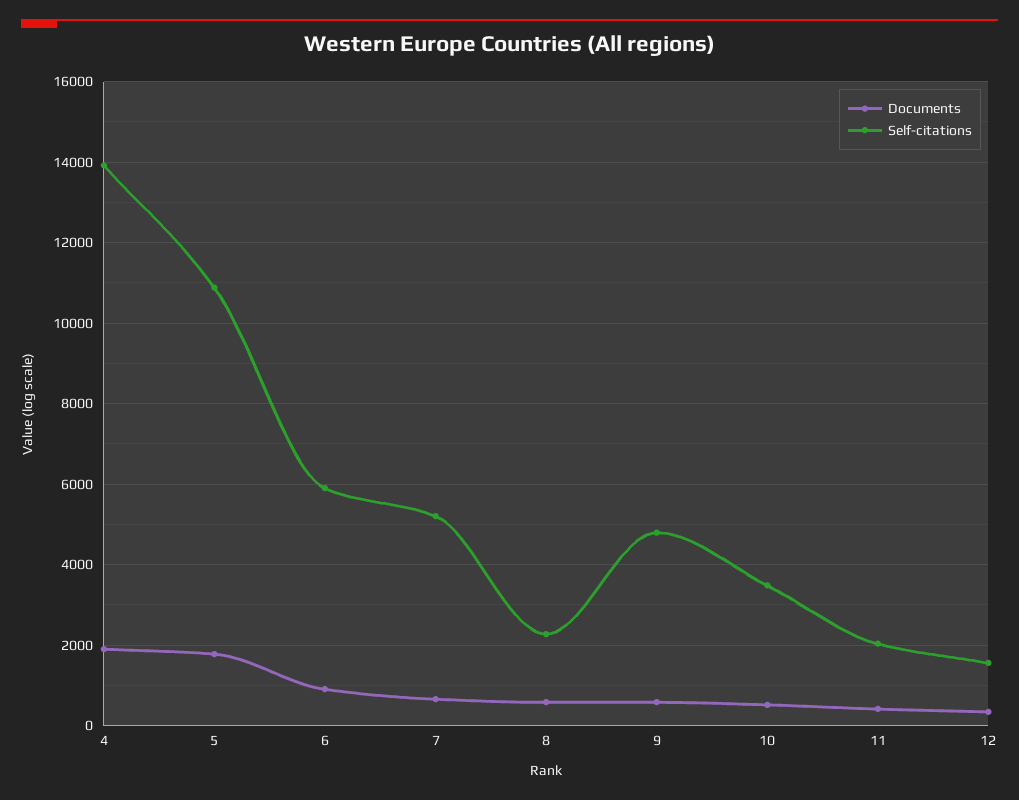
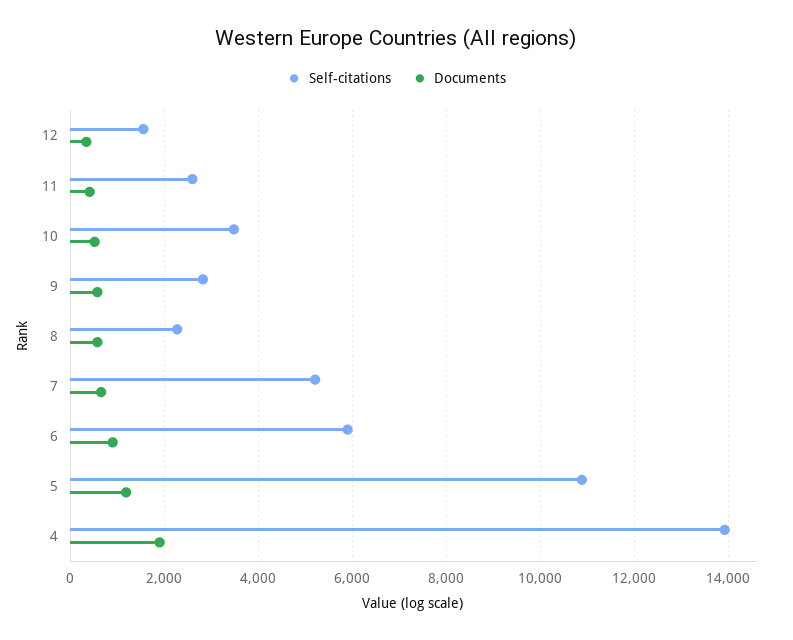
Documents, 5: 1800 -> 1200
Self-citations, 9: 4800 -> 2800
Self-citations, 11: 2000 -> 2600

